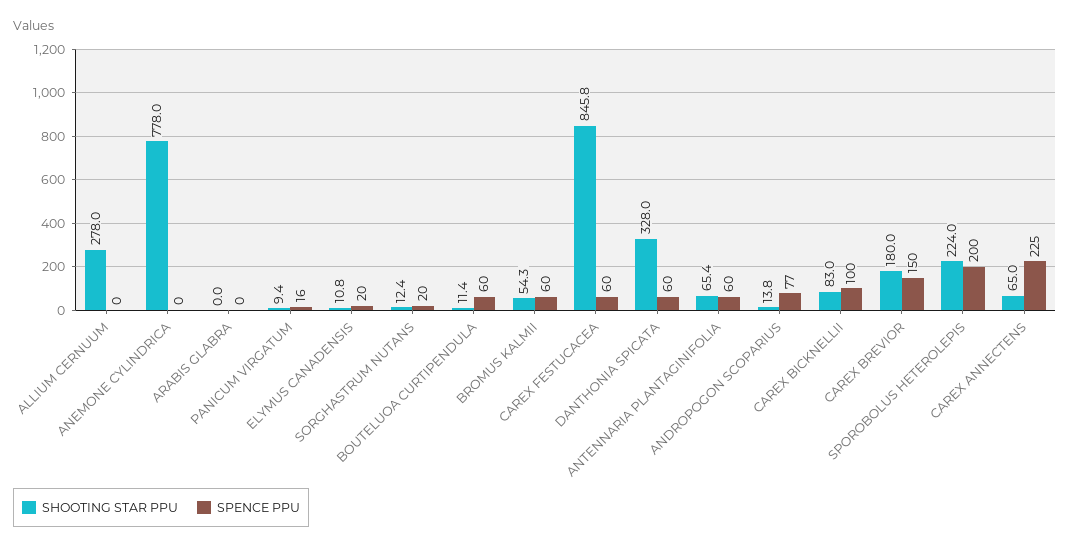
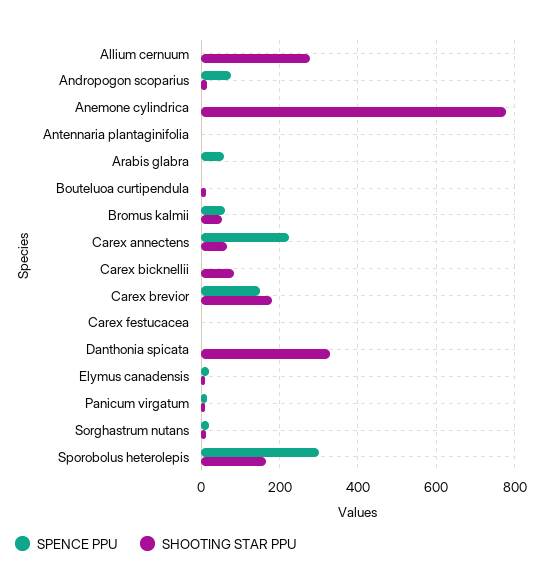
SPENCE PPU, ARABIS GLABRA: 0 -> 60
SPENCE PPU, BOUTELUOA CURTIPENDULA: 60 -> 0
SHOOTING STAR PPU, CAREX FESTUCACEA: 845.8 -> 0
SPENCE PPU, CAREX FESTUCACEA: 60 -> 0
SPENCE PPU, DANTHONIA SPICATA: 60 -> 0
SHOOTING STAR PPU, ANTENNARIA PLANTAGINIFOLIA: 65.4 -> 0
SPENCE PPU, ANTENNARIA PLANTAGINIFOLIA: 60 -> 0
SPENCE PPU, CAREX BICKNELLII: 100 -> 0
SHOOTING STAR PPU, SPOROBOLUS HETEROLEPIS: 224 -> 160
SPENCE PPU, SPOROBOLUS HETEROLEPIS: 200 -> 300

